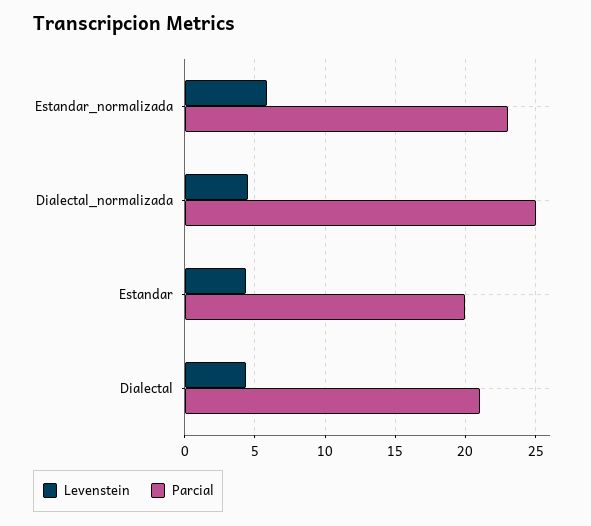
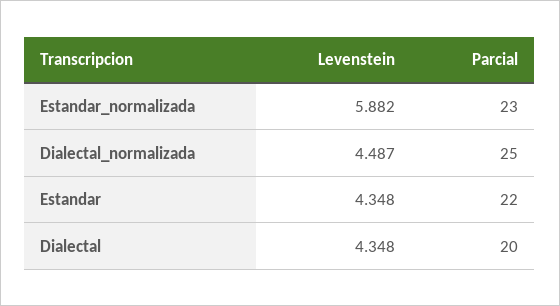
Parcial, Estandar: 20 -> 22
Parcial, Dialectal: 21 -> 20

